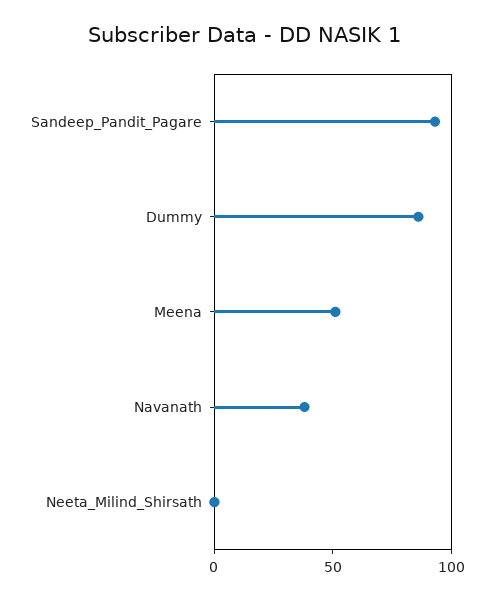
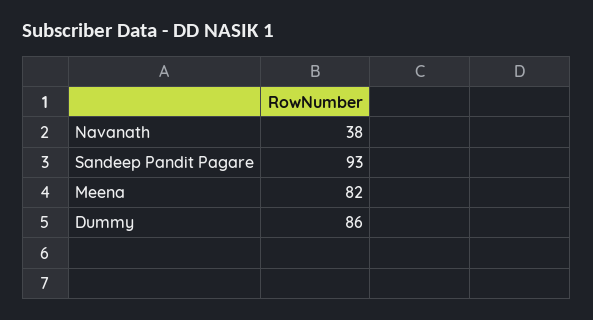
Meena: 50 -> 82
Neeta_Milind_Shirsath: 0 -> none

